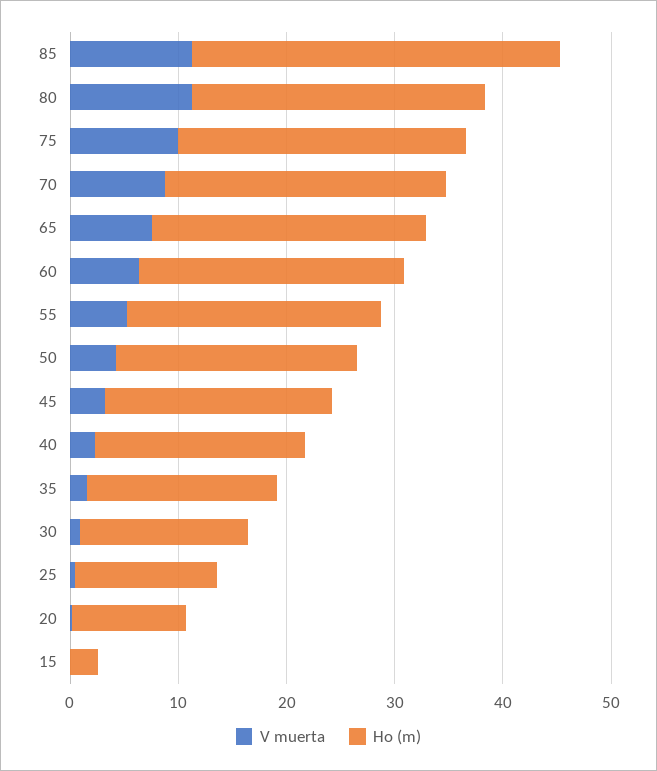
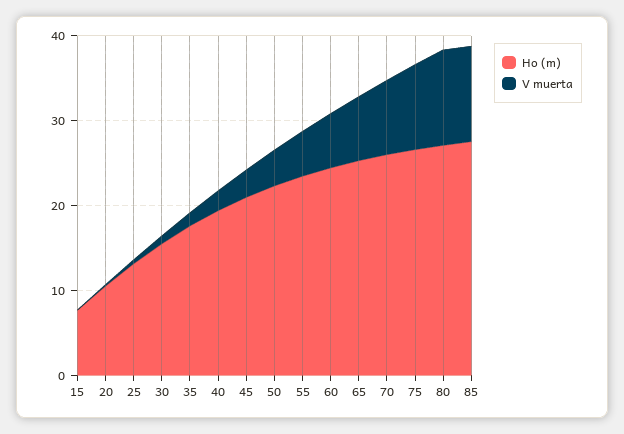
Ho (m), 85: 34 -> 28
Ho (m), 15: 2 -> 8

